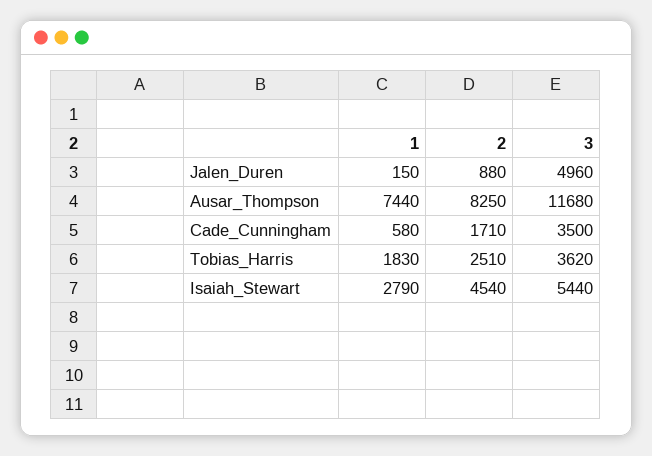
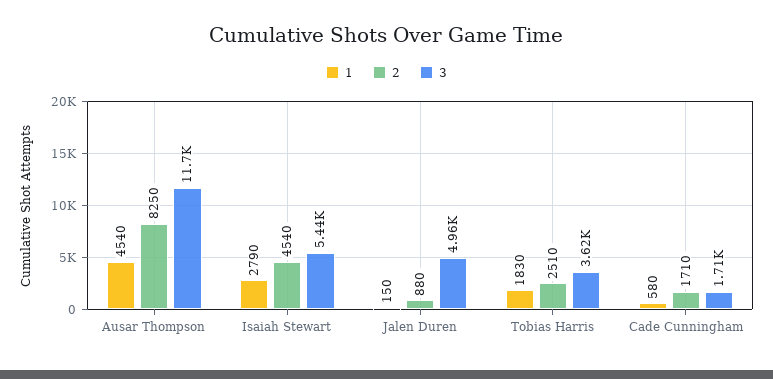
1, Ausar_Thompson: 7440 -> 4540
3, Cade_Cunningham: 3500 -> 1710

